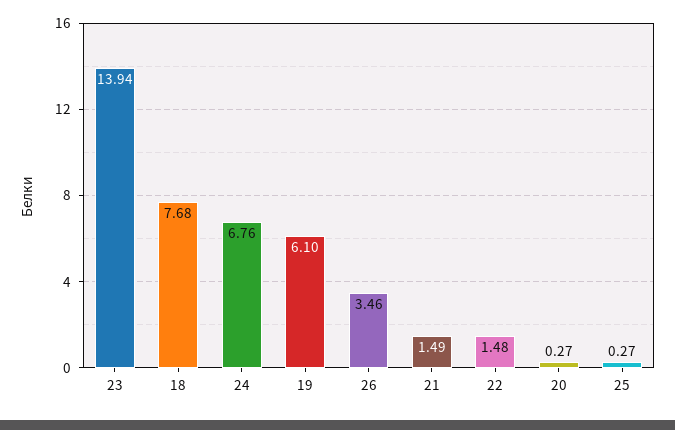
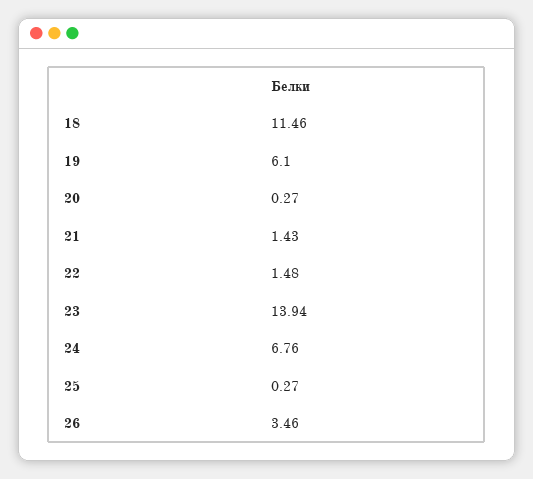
18: 7.68 -> 11.46
21: 1.49 -> 1.43

